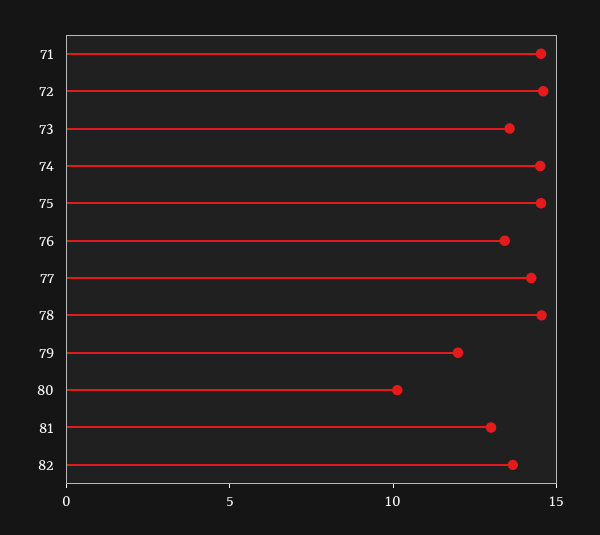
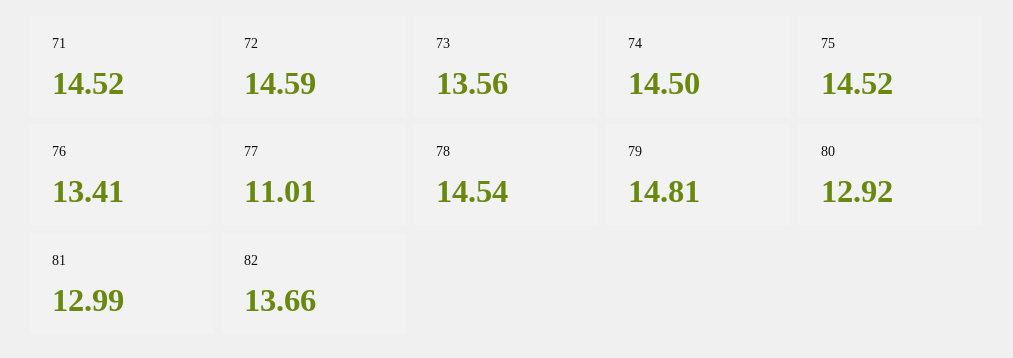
77: 14 -> 11.01
79: 12 -> 14.81
80: 10 -> 12.92

